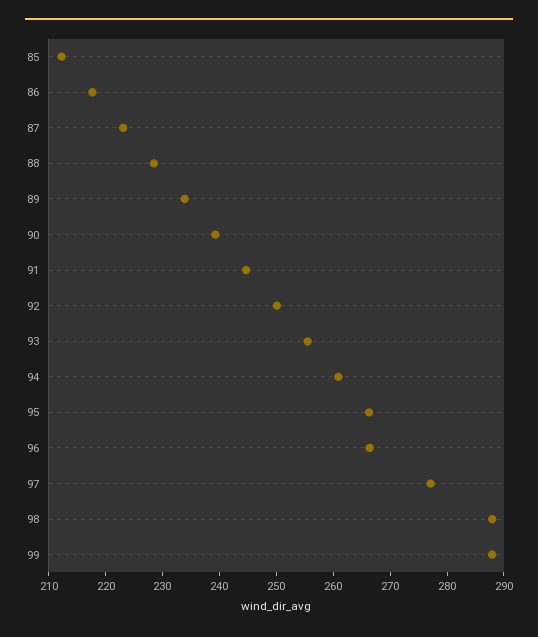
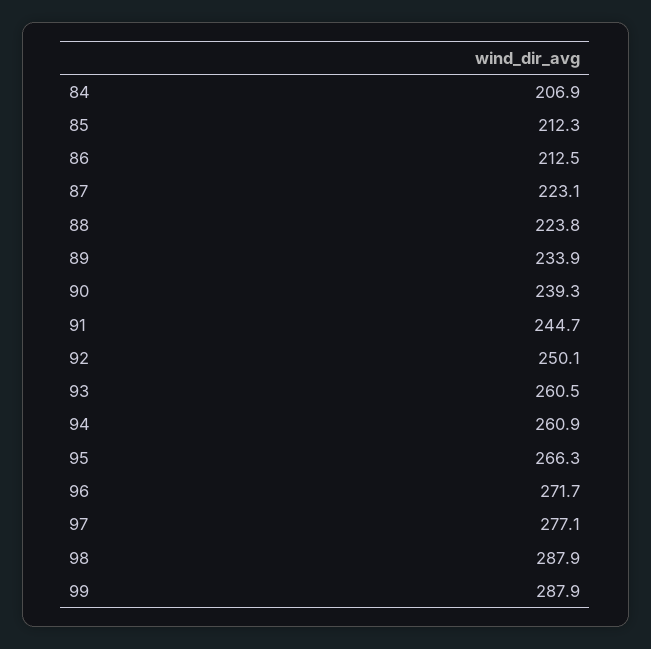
86: 218 -> 212.5
88: 228 -> 223.8
93: 256 -> 260.5
96: 266 -> 271.7
84: none -> 206.9

